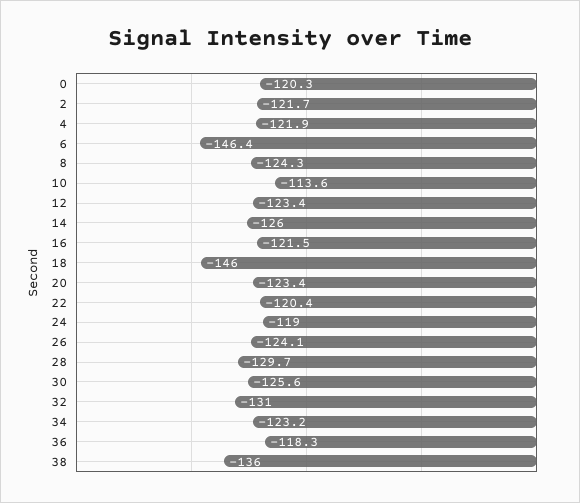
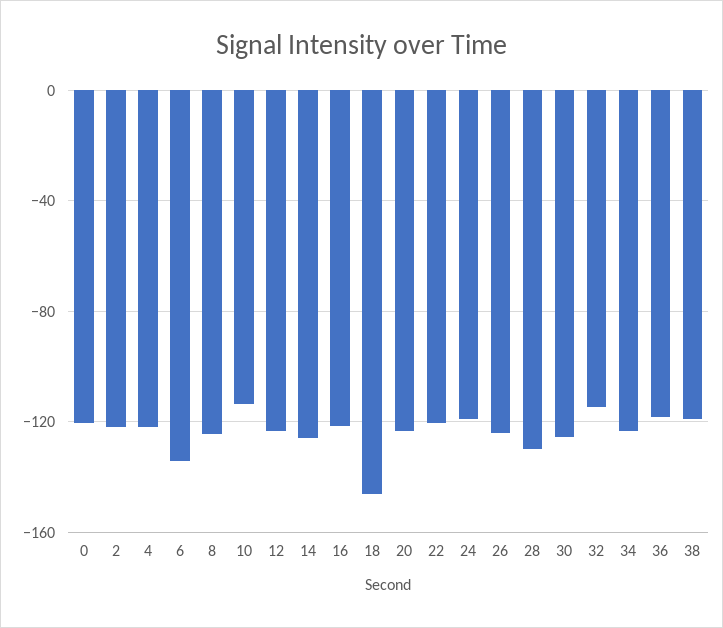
6: -146.4 -> -135
32: -131 -> -115
38: -136 -> -120

